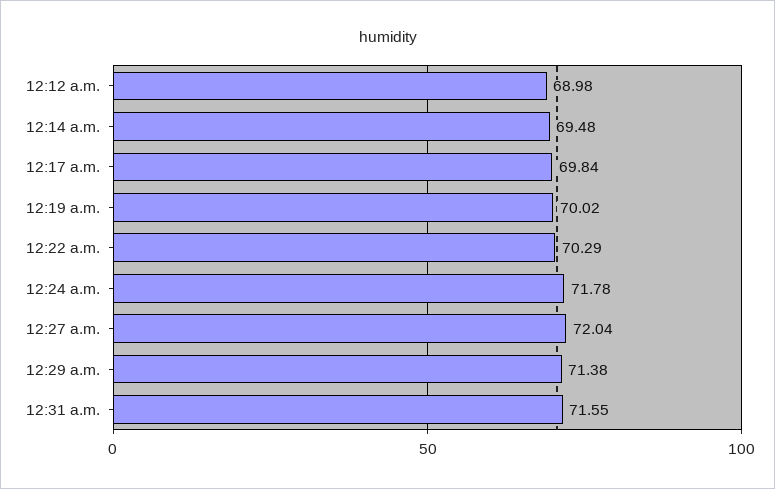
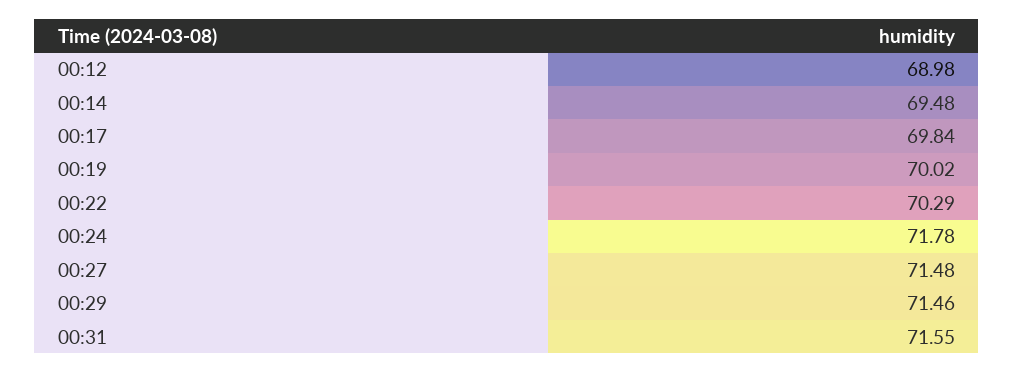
12:27 a.m.: 72.04 -> 71.48
12:29 a.m.: 71.38 -> 71.46

